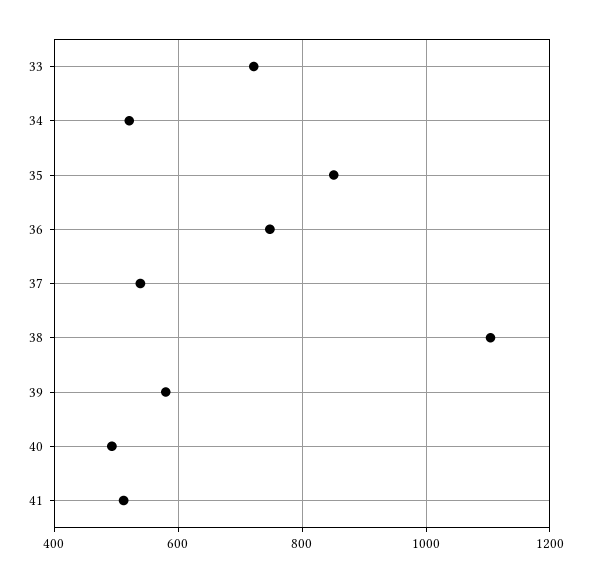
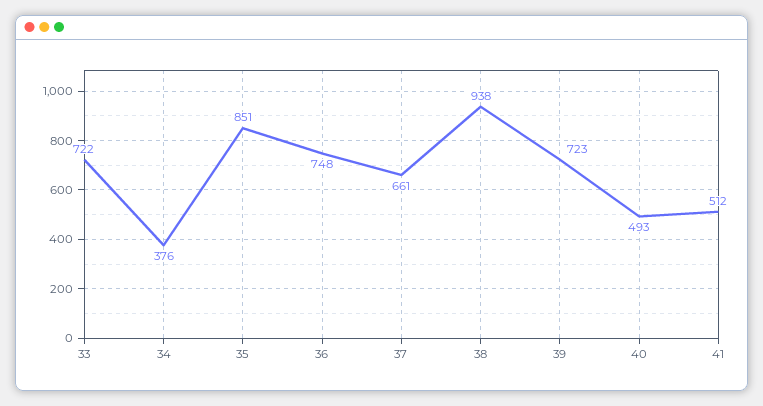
34: 520 -> 376
37: 540 -> 661
38: 1100 -> 938
39: 580 -> 723

